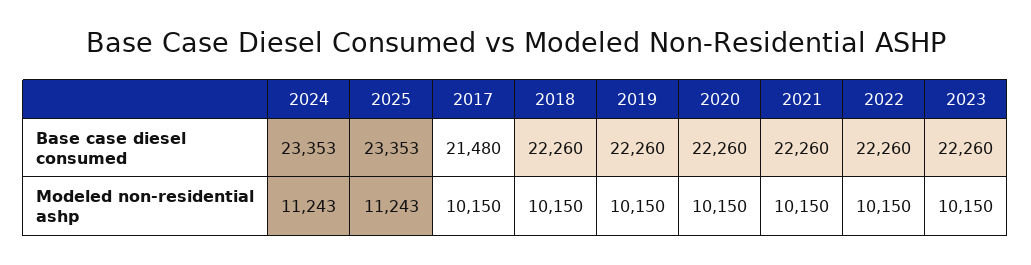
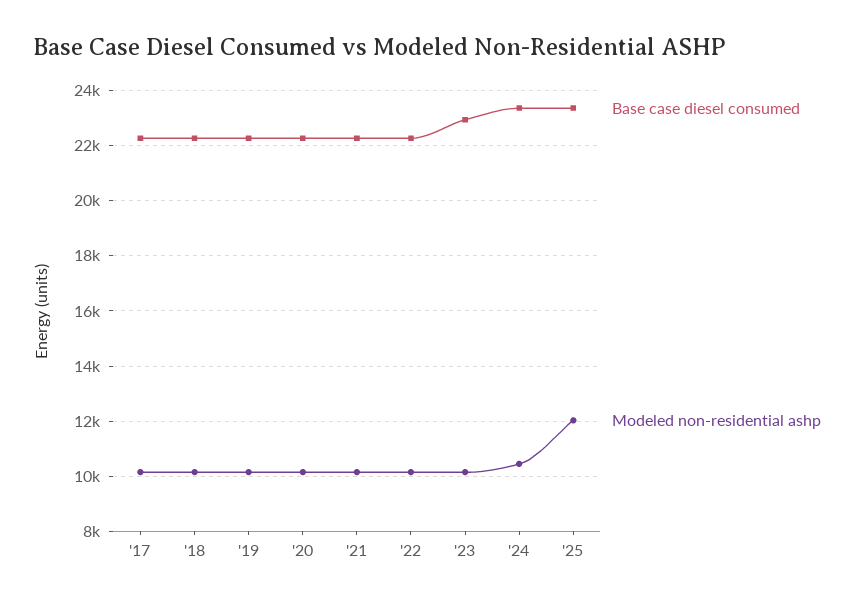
Base case diesel consumed, 2017: 21480 -> 22250
Base case diesel consumed, 2023: 22260 -> 23000
Modeled non-residential ashp, 2024: 11243 -> 10500
Modeled non-residential ashp, 2025: 11243 -> 12000

